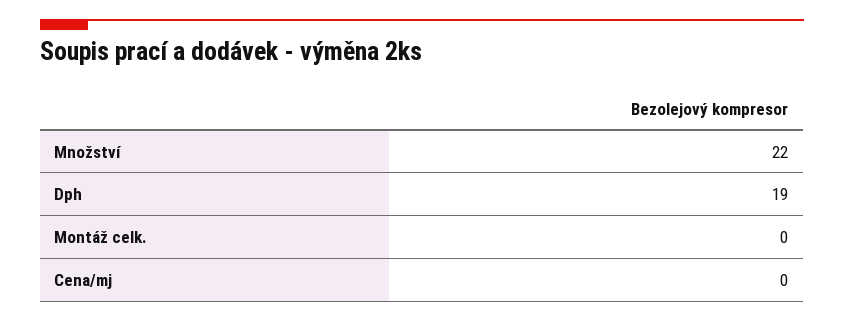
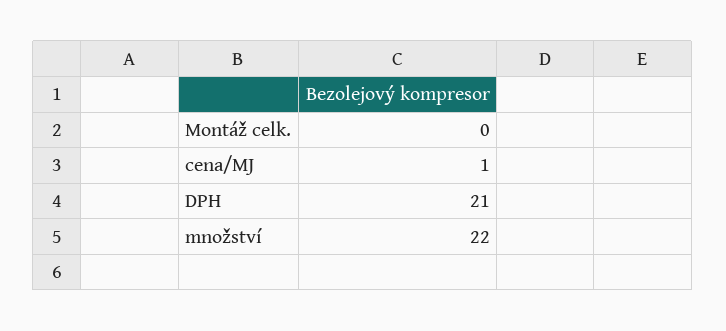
Dph: 19 -> 21
Cena/mj: 0 -> 1

